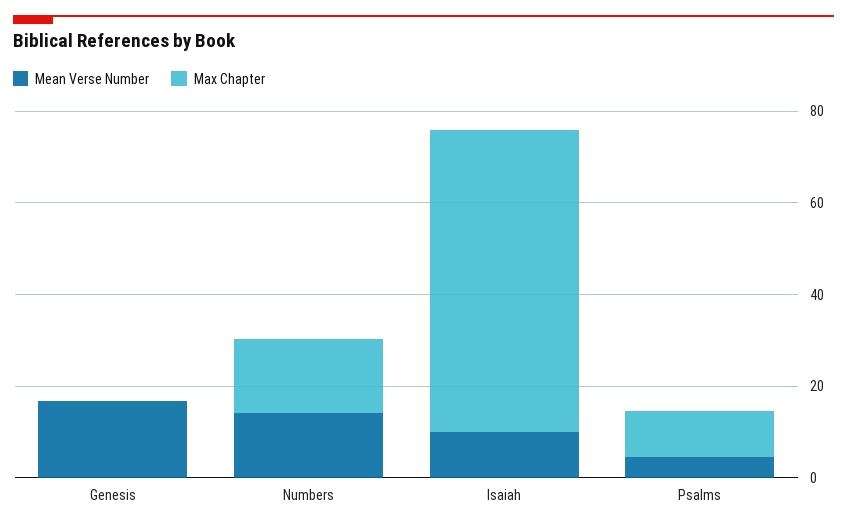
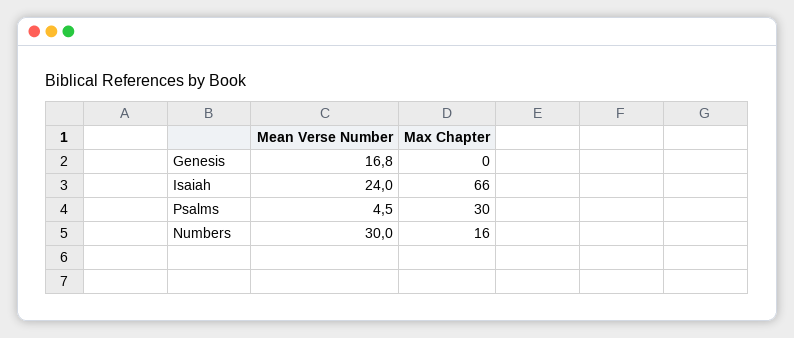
Mean Verse Number, Numbers: 15 -> 30
Mean Verse Number, Isaiah: 10 -> 24
Max Chapter, Psalms: 10 -> 30

